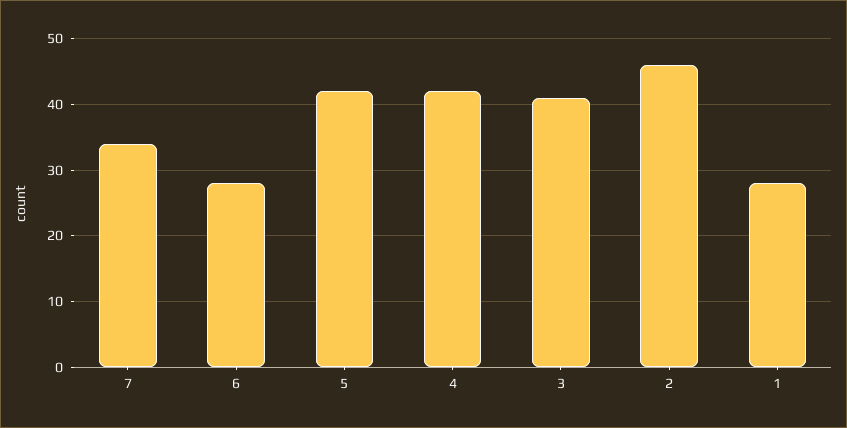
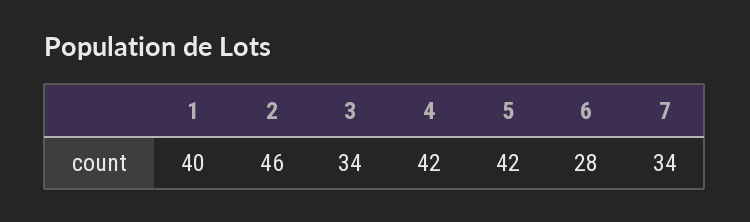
3: 41 -> 34
1: 28 -> 40

